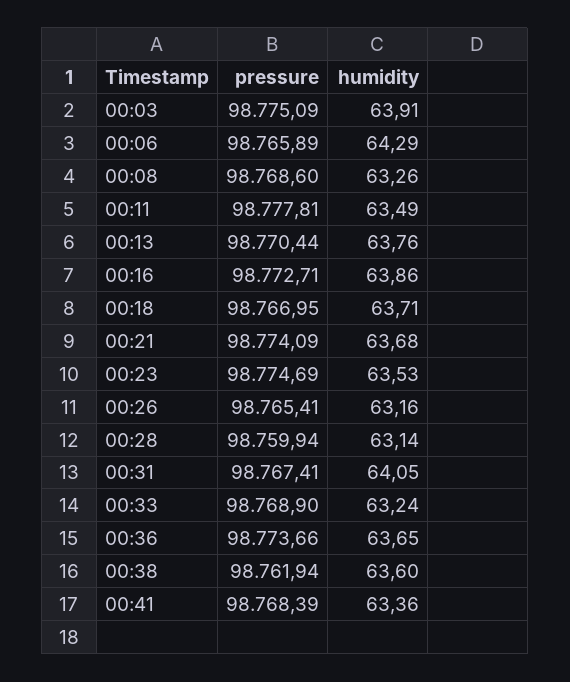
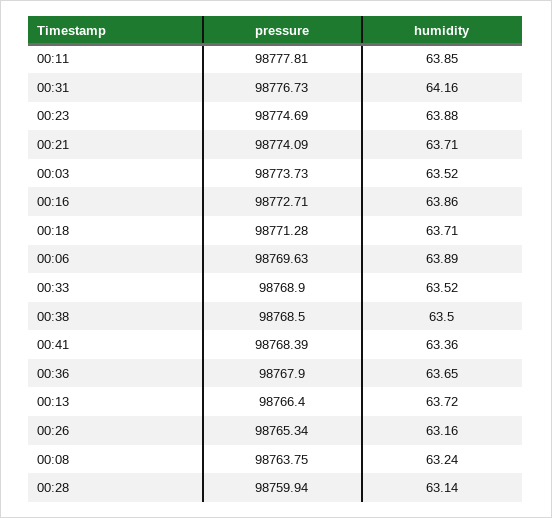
pressure, 00:03: 98775.09 -> 98773.73
humidity, 00:03: 63.91 -> 63.52
pressure, 00:06: 98765.89 -> 98769.63
humidity, 00:06: 64.29 -> 63.89
pressure, 00:08: 98768.6 -> 98763.75
humidity, 00:08: 63.26 -> 63.24
humidity, 00:11: 63.49 -> 63.85
pressure, 00:13: 98770.44 -> 98766.4
humidity, 00:13: 63.76 -> 63.72
pressure, 00:18: 98766.95 -> 98771.28
humidity, 00:21: 63.68 -> 63.71
humidity, 00:23: 63.53 -> 63.88
pressure, 00:26: 98765.41 -> 98765.34
pressure, 00:31: 98767.41 -> 98776.73
humidity, 00:31: 64.05 -> 64.16
humidity, 00:33: 63.24 -> 63.52
pressure, 00:36: 98773.66 -> 98767.9
pressure, 00:38: 98761.94 -> 98768.5
humidity, 00:38: 63.6 -> 63.5

